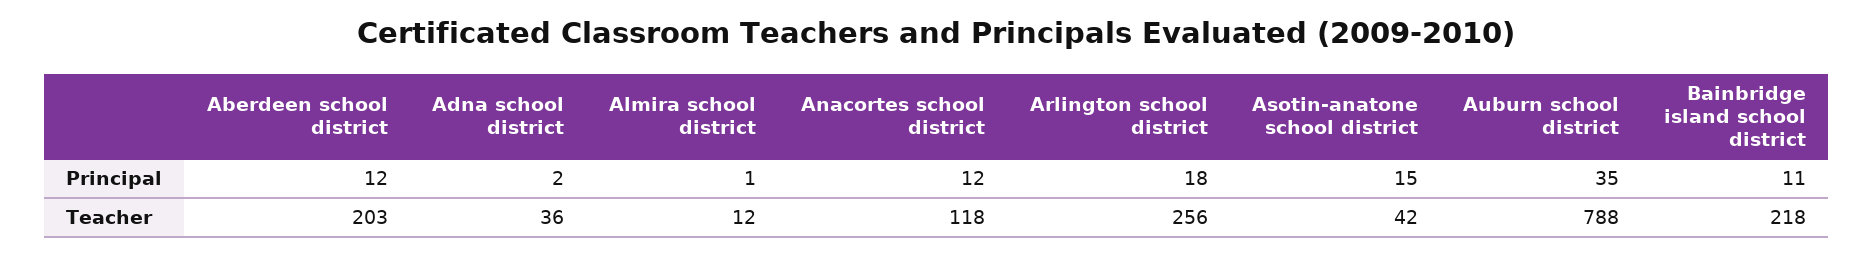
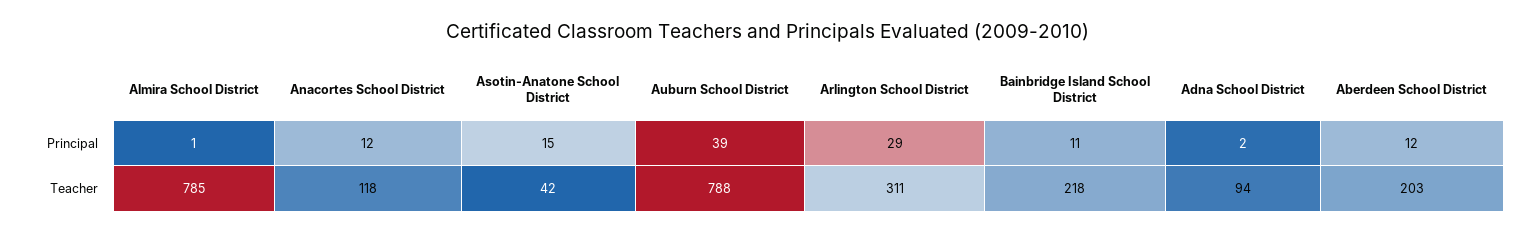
Arlington school district, Principal: 18 -> 29
Auburn school district, Principal: 35 -> 39
Adna school district, Teacher: 36 -> 94
Almira school district, Teacher: 12 -> 785
Arlington school district, Teacher: 256 -> 311

